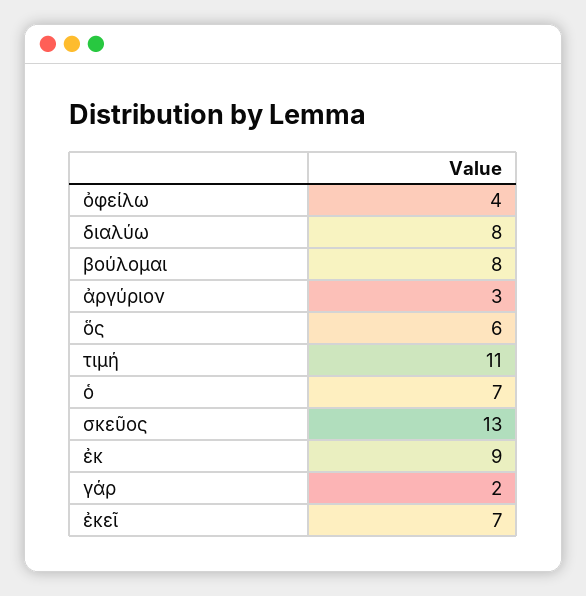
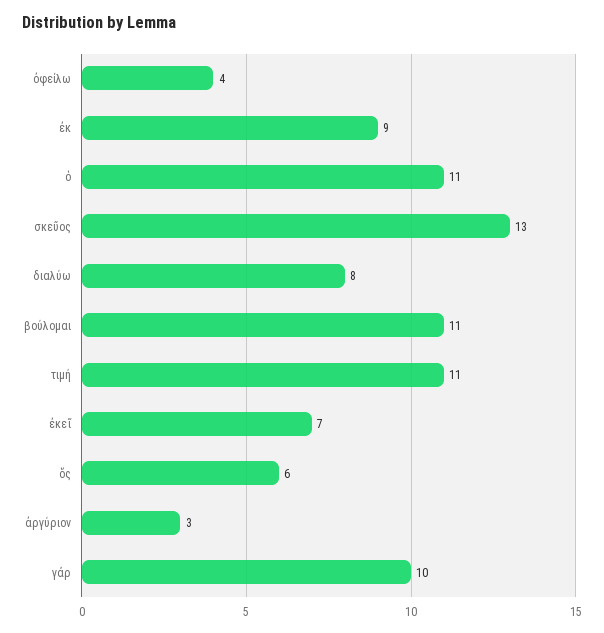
βούλομαι: 8 -> 11
ὁ: 7 -> 11
γάρ: 2 -> 10

